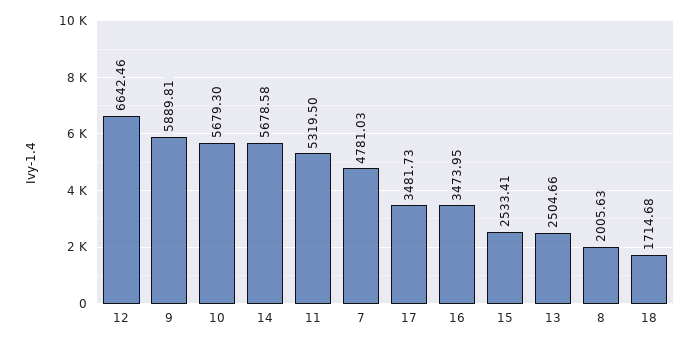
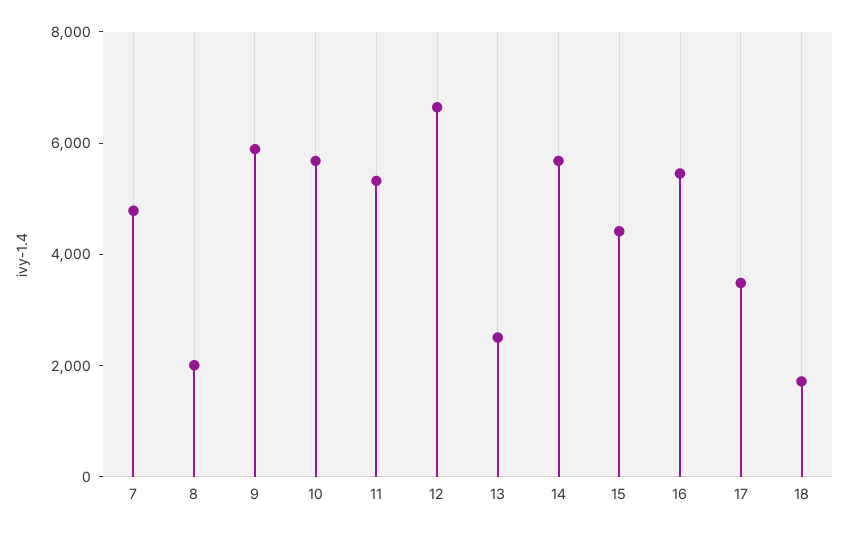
16: 3473.95 -> 5500
15: 2533.41 -> 4500

